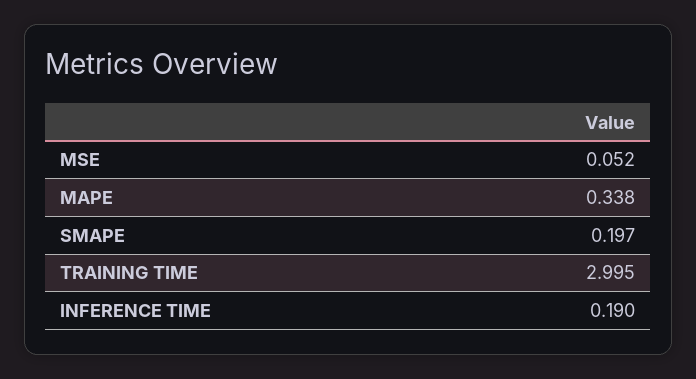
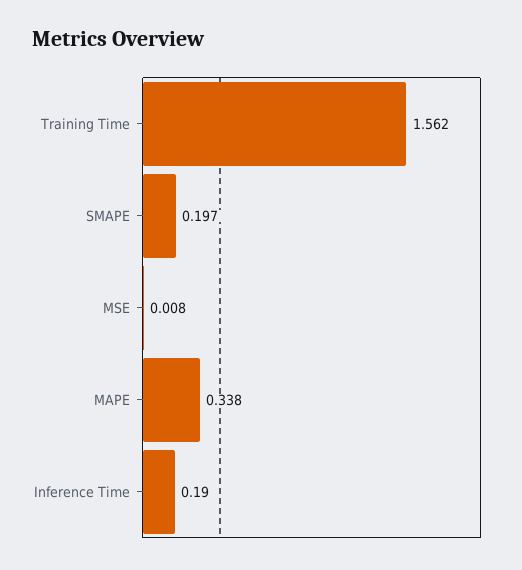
MSE: 0.052 -> 0.008
TRAINING TIME: 2.995 -> 1.562

